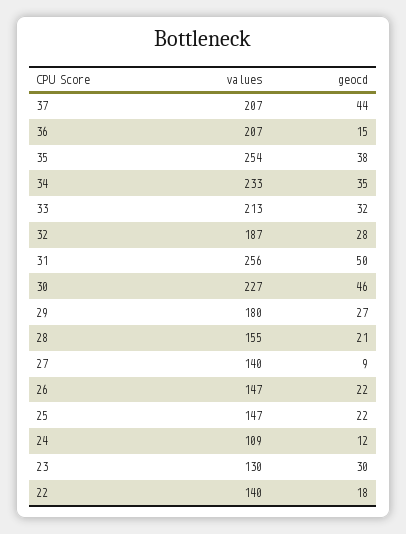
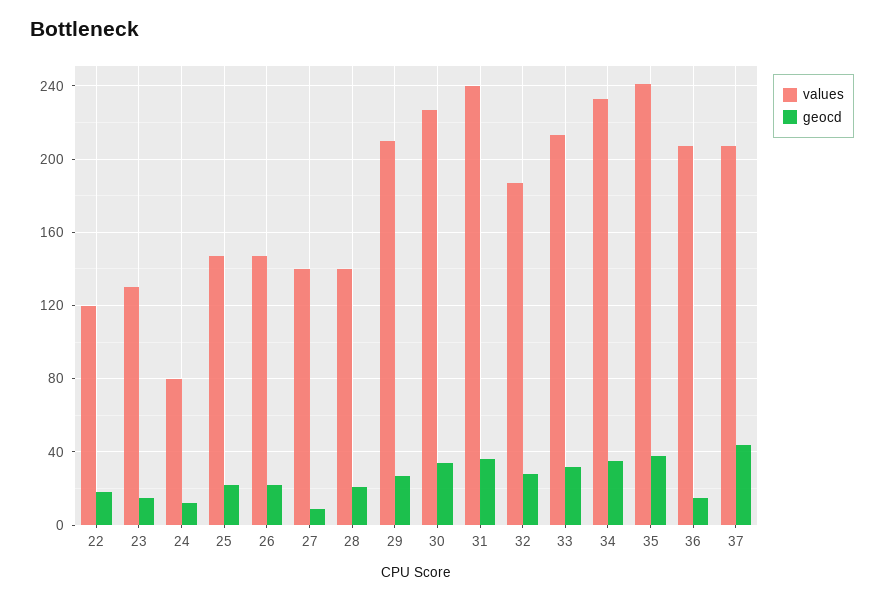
values, 35: 254 -> 240
values, 31: 256 -> 240
geocd, 31: 50 -> 35
geocd, 30: 46 -> 35
values, 29: 180 -> 210
values, 28: 155 -> 140
values, 24: 109 -> 80
geocd, 23: 30 -> 15
values, 22: 140 -> 120

